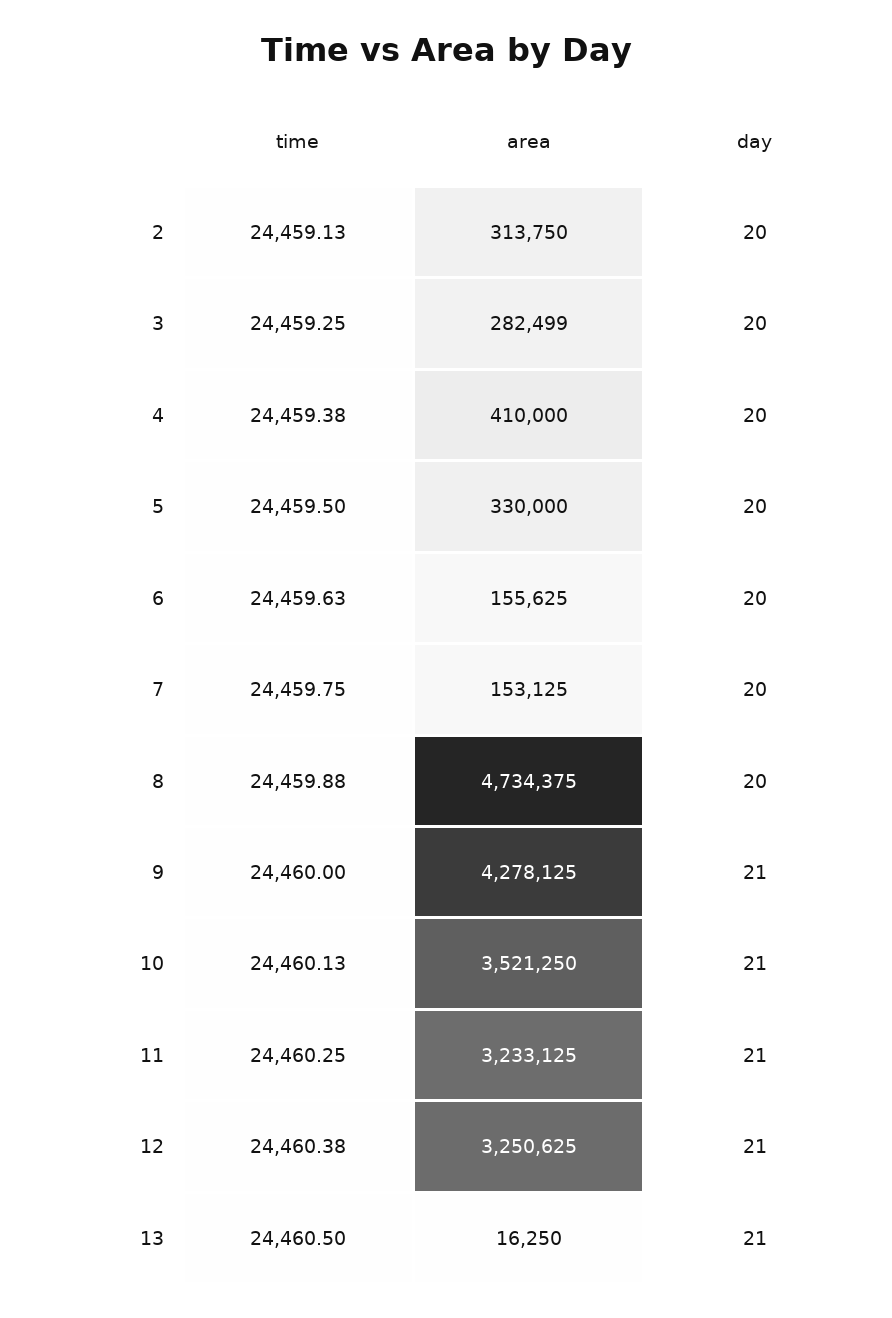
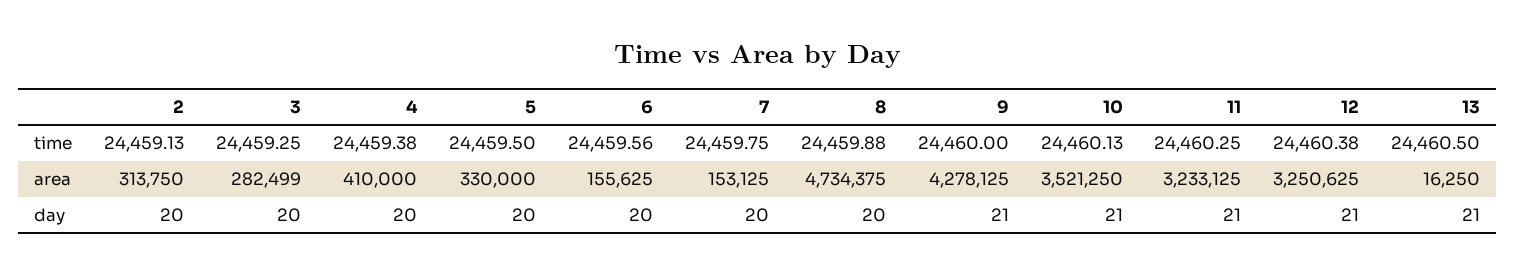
time, 6: 24459.63 -> 24459.56

